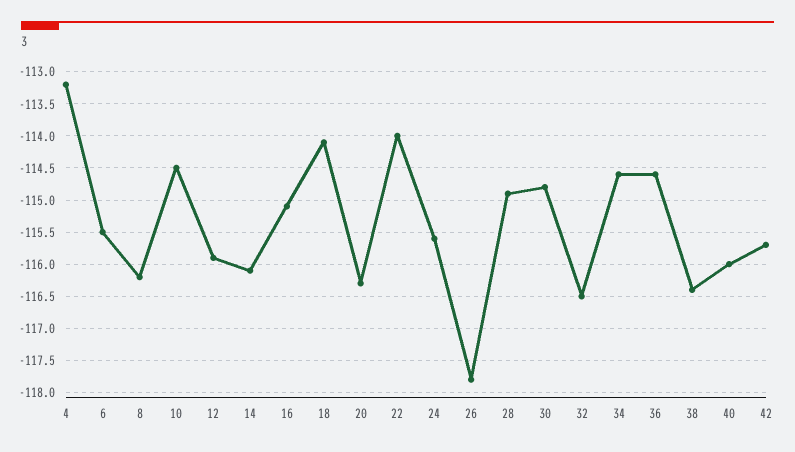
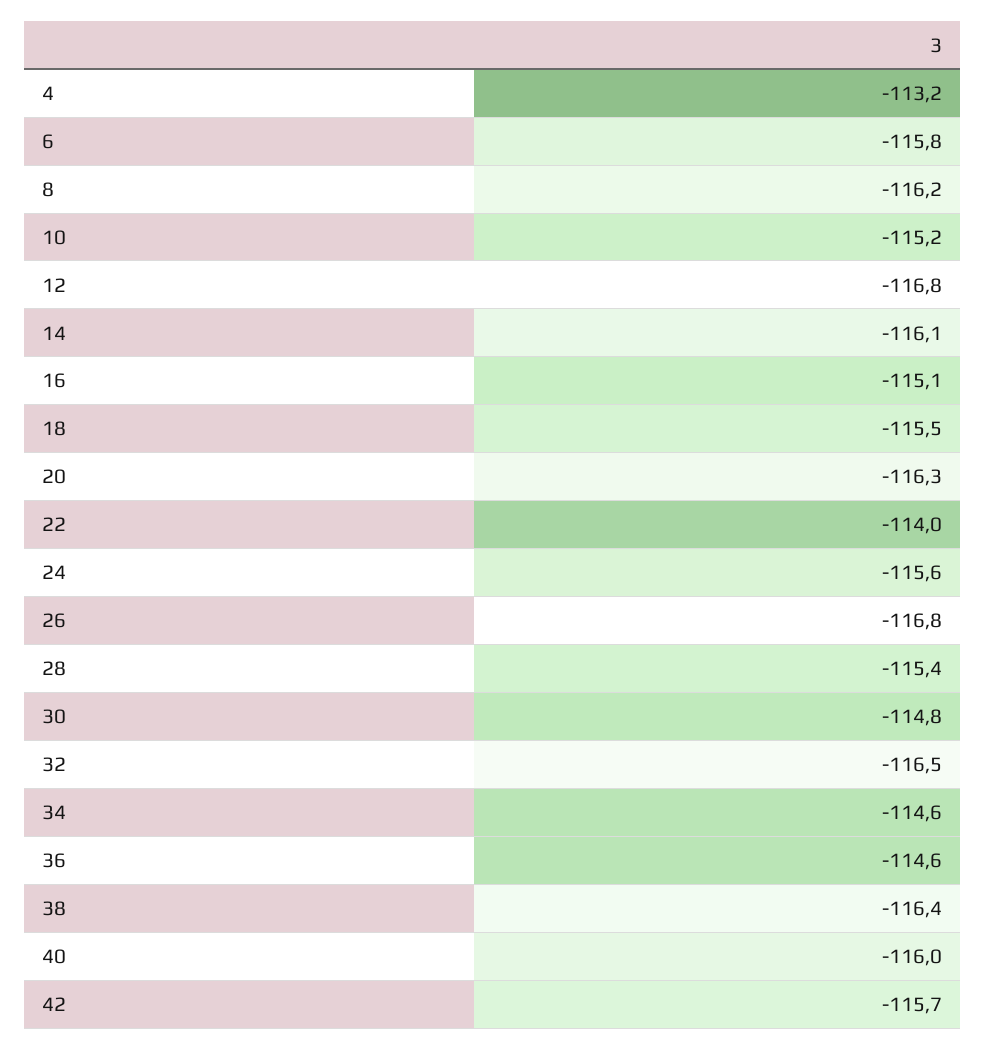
6: -115.5 -> -115.8
10: -114.5 -> -115.2
12: -115.9 -> -116.8
18: -114.1 -> -115.5
26: -117.8 -> -116.8
28: -114.9 -> -115.4

